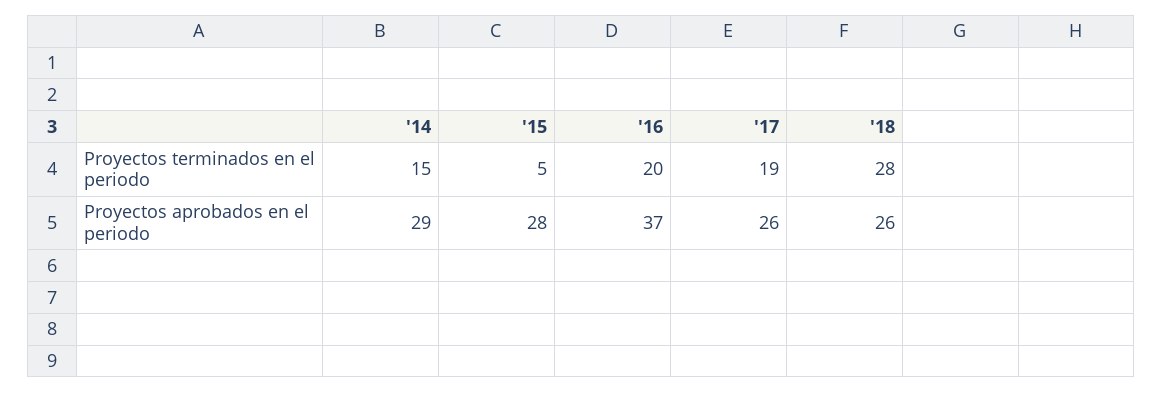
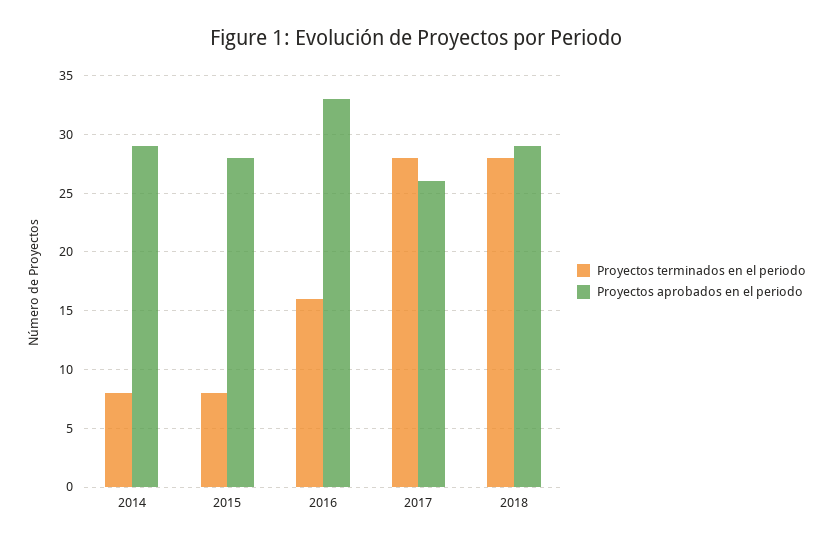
Proyectos terminados en el periodo, '14: 15 -> 8
Proyectos terminados en el periodo, '15: 5 -> 8
Proyectos terminados en el periodo, '16: 20 -> 16
Proyectos terminados en el periodo, '17: 19 -> 28
Proyectos aprobados en el periodo, '16: 37 -> 33
Proyectos aprobados en el periodo, '18: 26 -> 29

